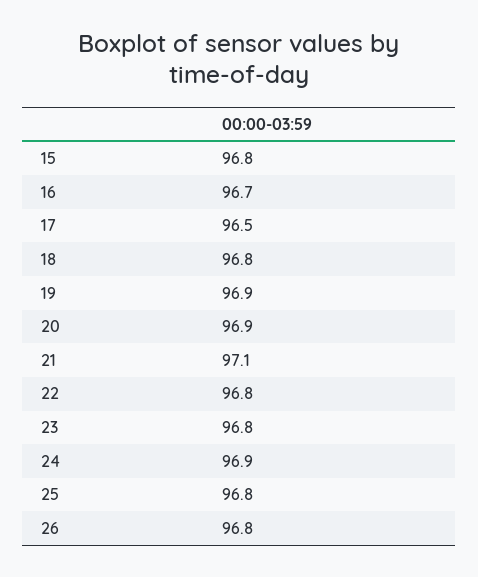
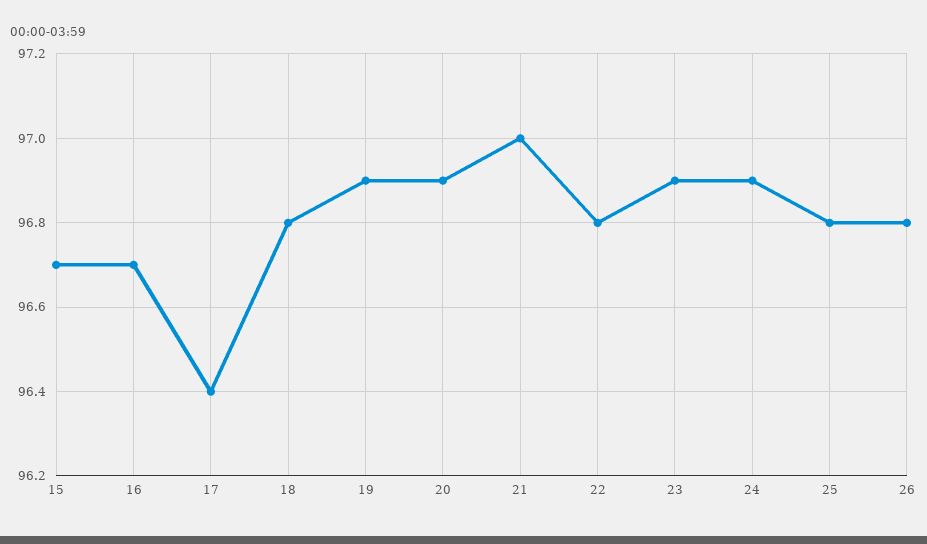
15: 96.8 -> 96.7
17: 96.5 -> 96.4
21: 97.1 -> 97
23: 96.8 -> 96.9

